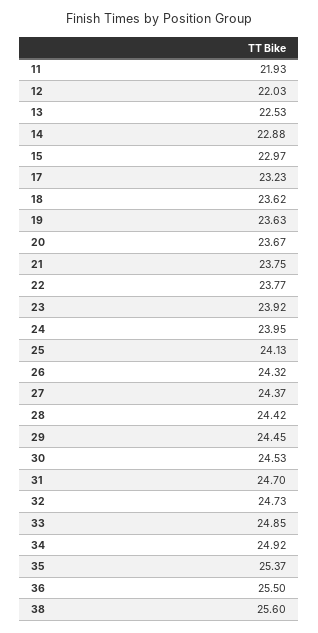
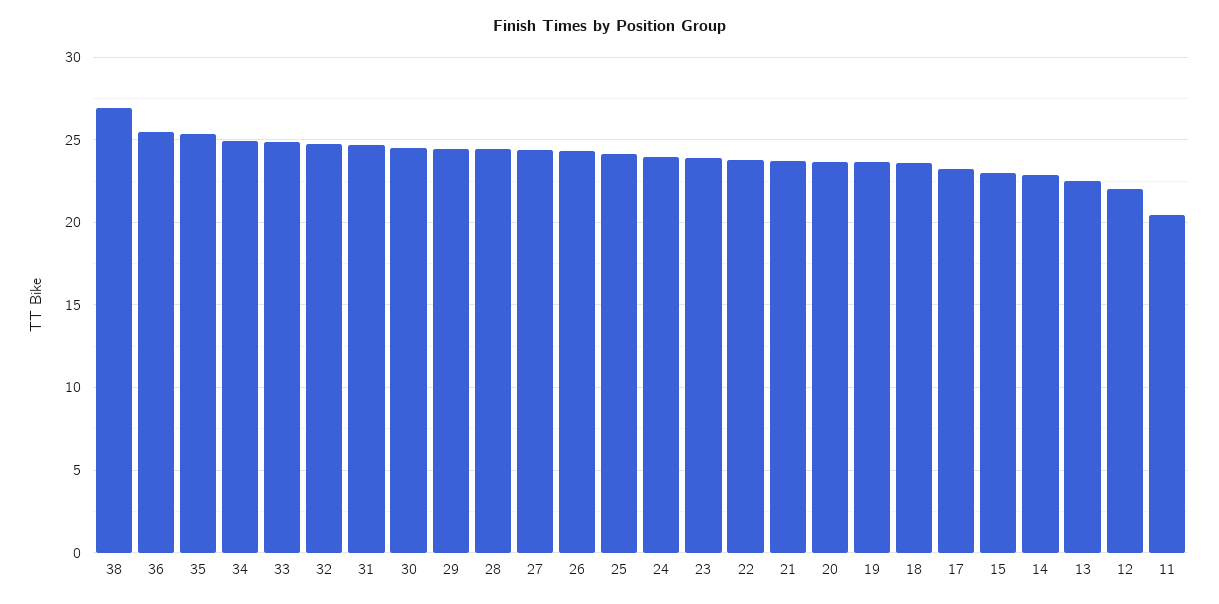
11: 21.93 -> 20.5
38: 25.6 -> 27

